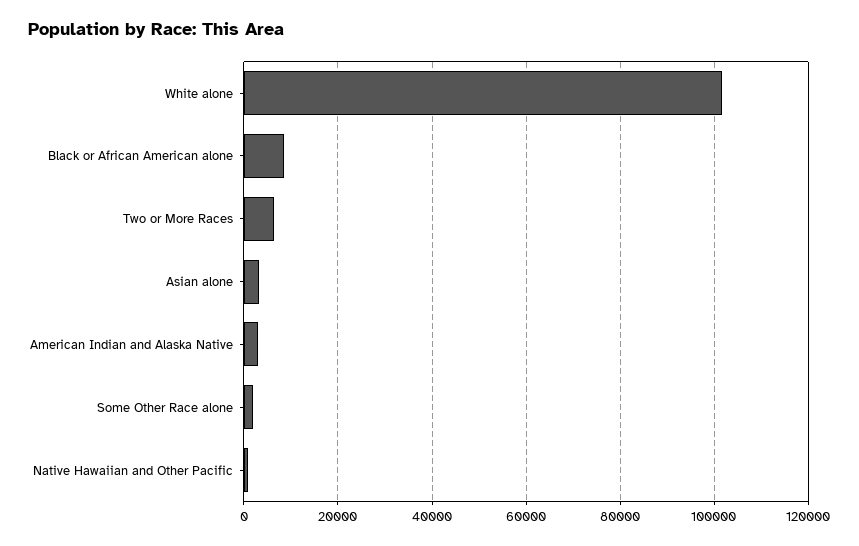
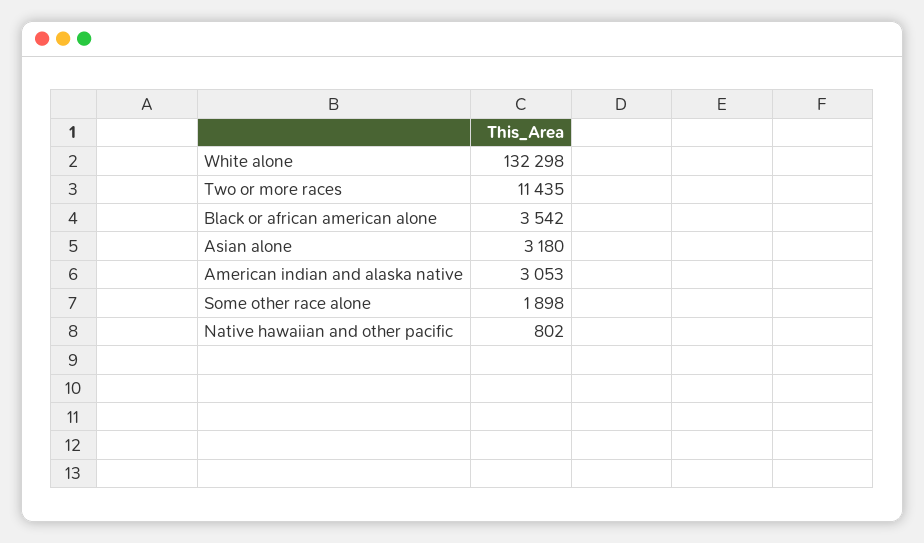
White alone: 102000 -> 132298
Black or African American alone: 8000 -> 3542
Two or More Races: 6000 -> 11435

